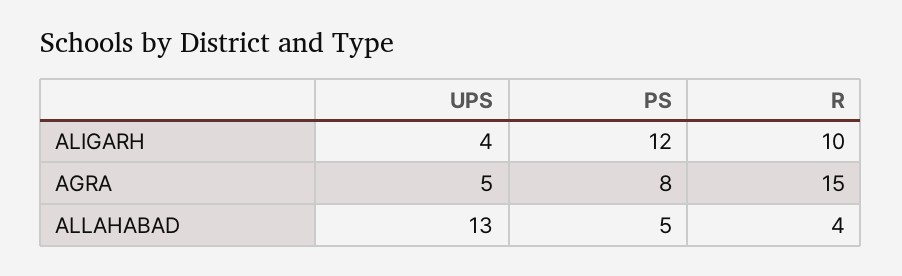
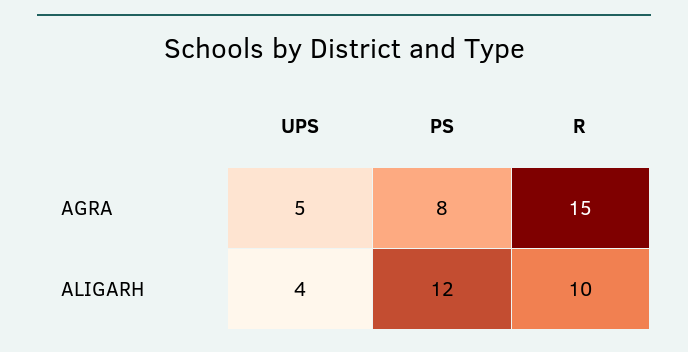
UPS, ALLAHABAD: 13 -> none
PS, ALLAHABAD: 5 -> none
R, ALLAHABAD: 4 -> none

